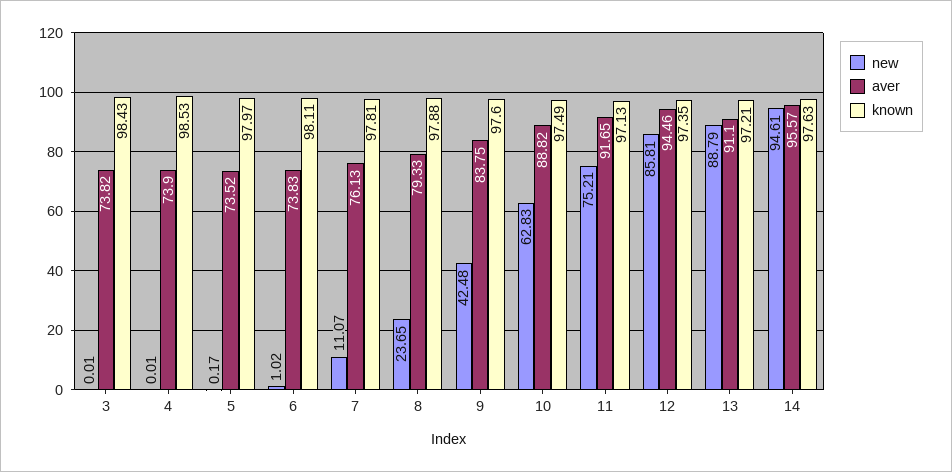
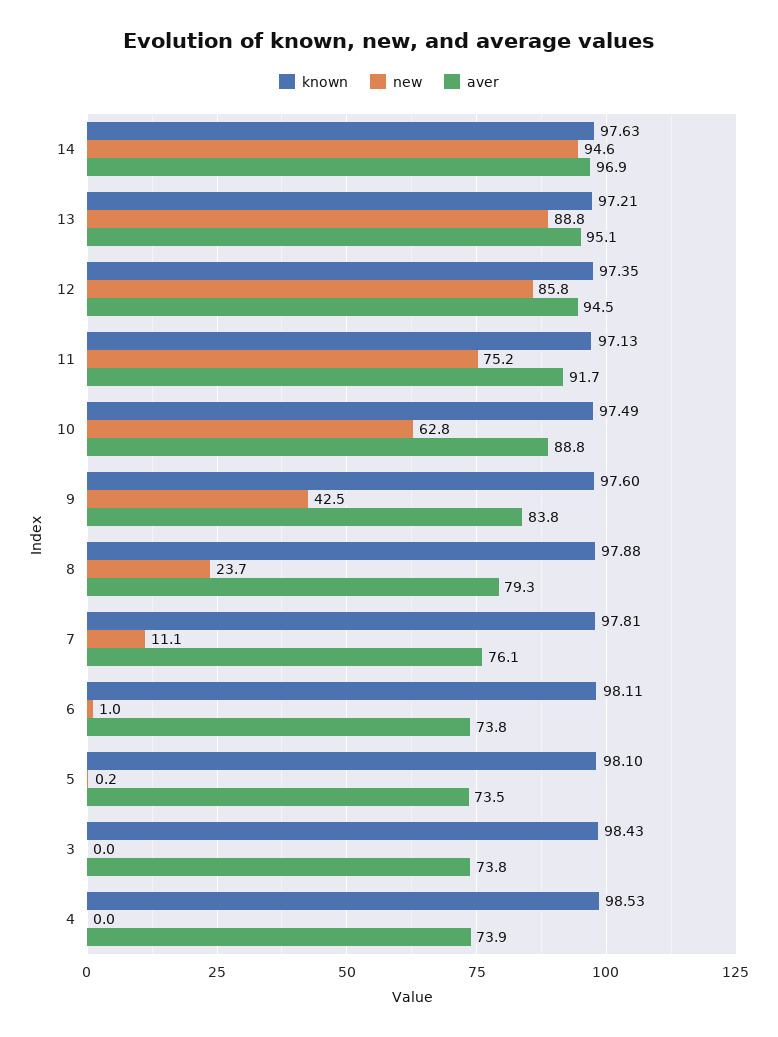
known, 5: 97.97 -> 98.1
aver, 13: 91.1 -> 95.1
aver, 14: 95.57 -> 96.9

